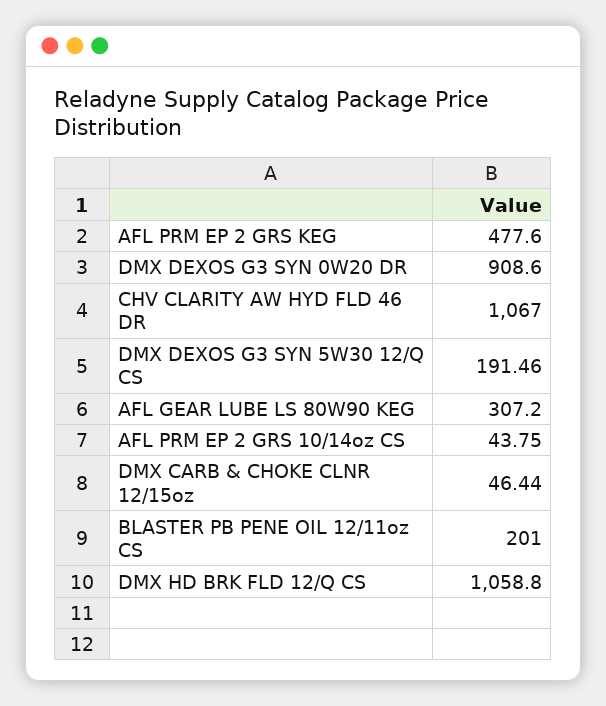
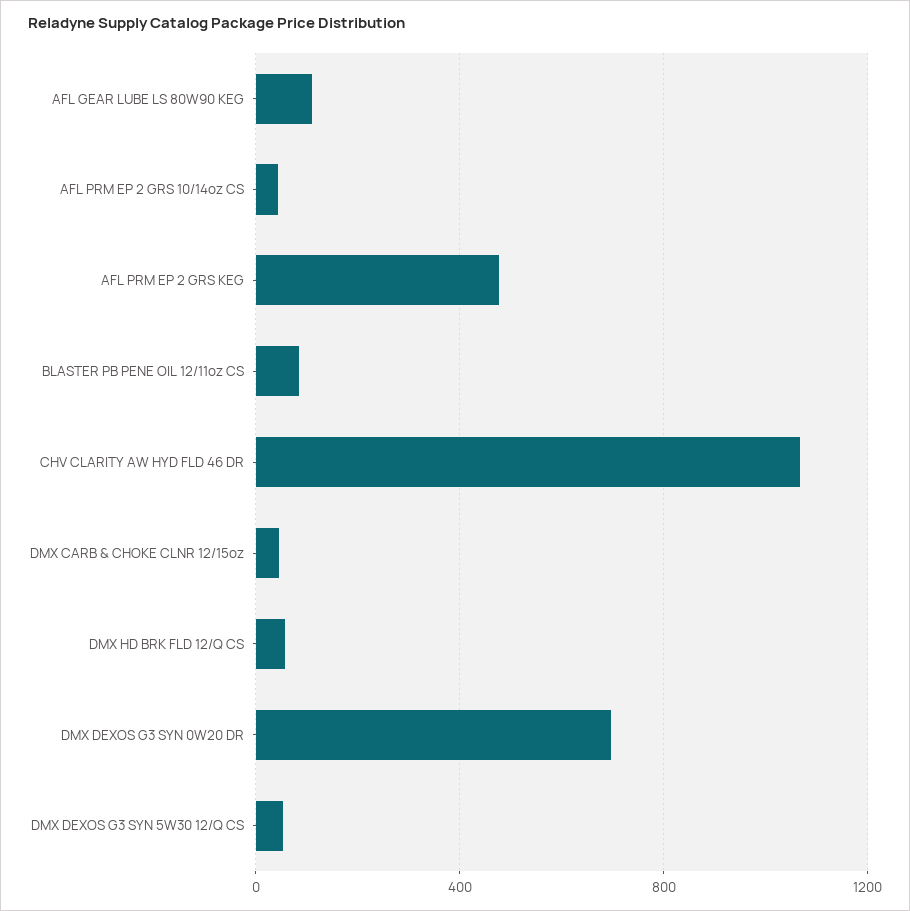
DMX DEXOS G3 SYN 0W20 DR: 908.6 -> 700
DMX DEXOS G3 SYN 5W30 12/Q CS: 191.46 -> 50
AFL GEAR LUBE LS 80W90 KEG: 307.2 -> 100
BLASTER PB PENE OIL 12/11oz CS: 201 -> 100
DMX HD BRK FLD 12/Q CS: 1058.8 -> 50

